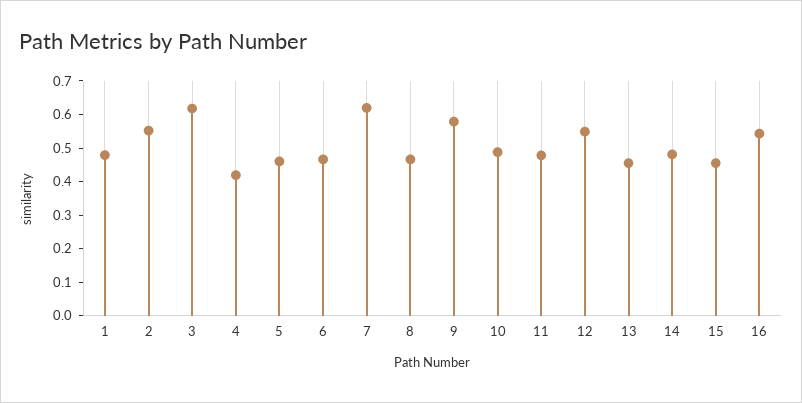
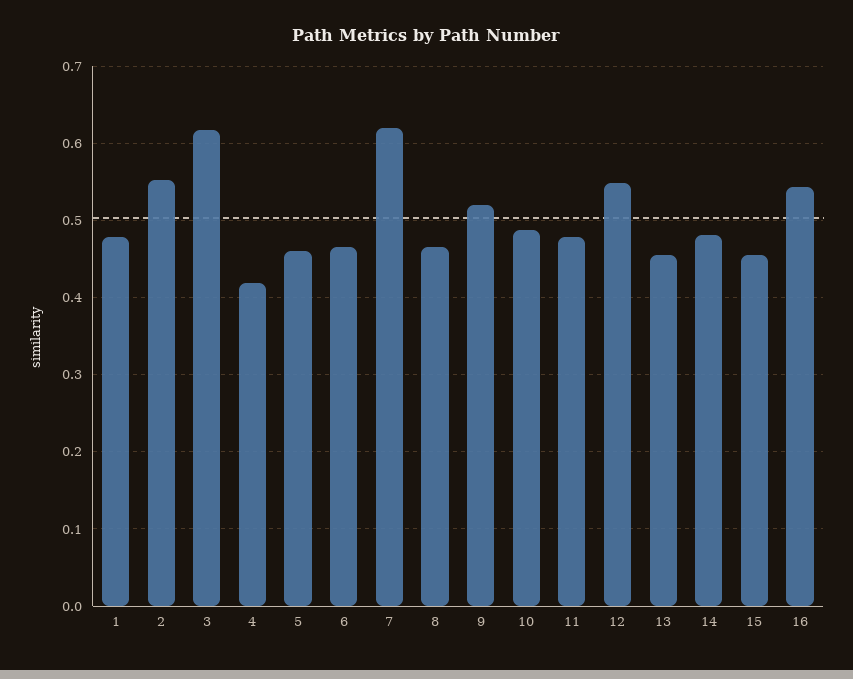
9: 0.575 -> 0.52

